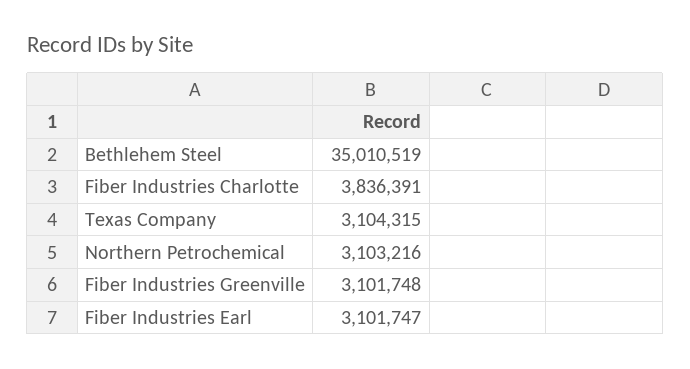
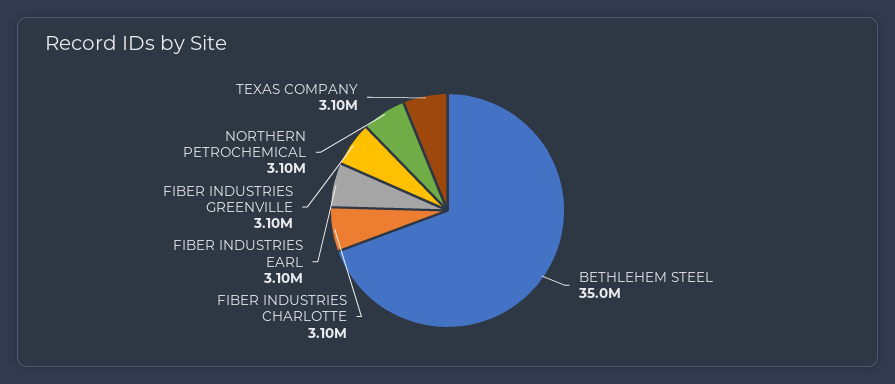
Fiber Industries Charlotte: 3836391 -> 3100000

